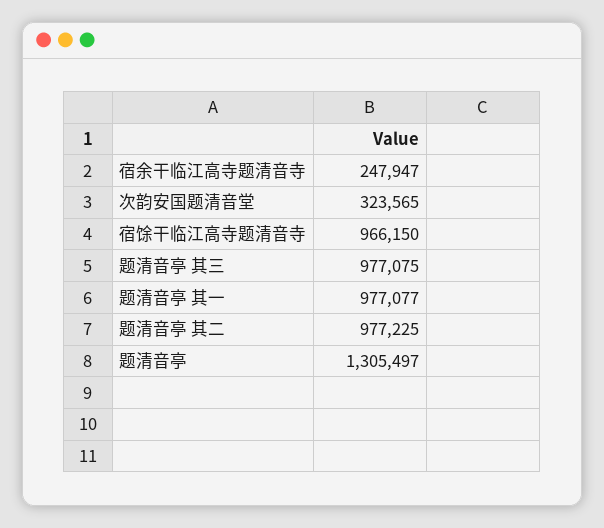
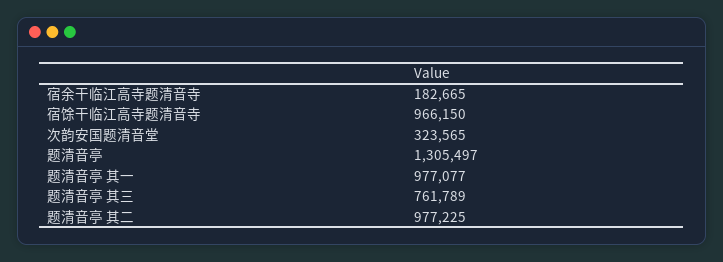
宿余干临江高寺题清音寺: 247947 -> 182665
题清音亭 其三: 977075 -> 761789

